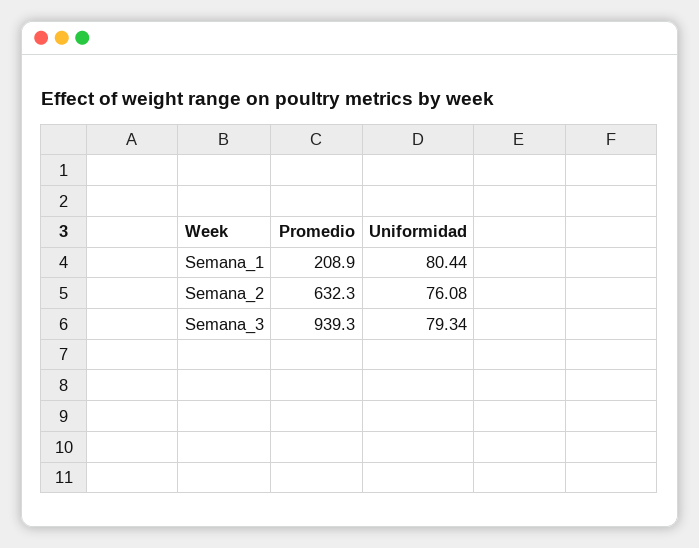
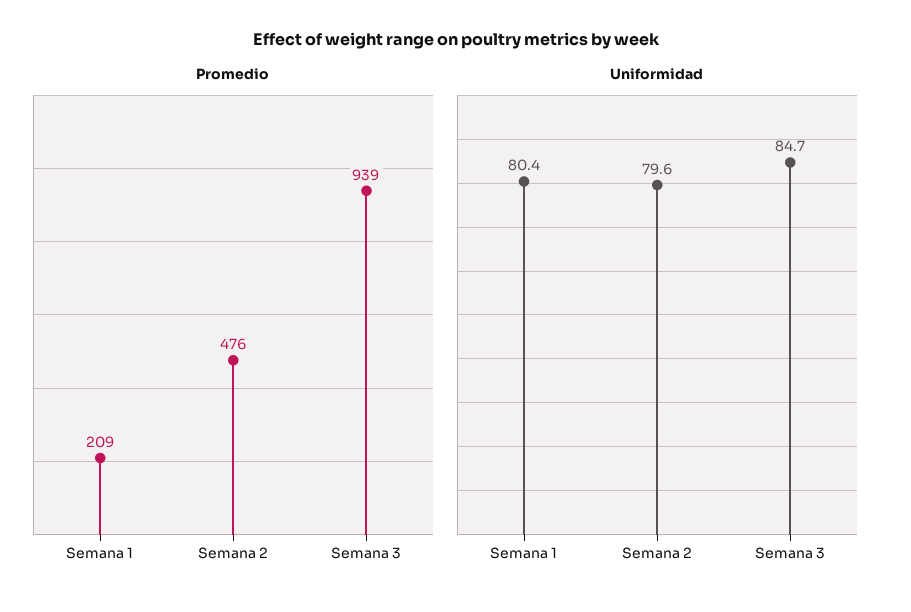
Promedio, Semana_2: 632.3 -> 476
Uniformidad, Semana_2: 76.08 -> 79.6
Uniformidad, Semana_3: 79.34 -> 84.7

